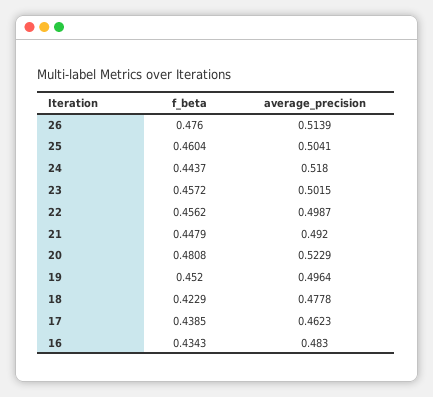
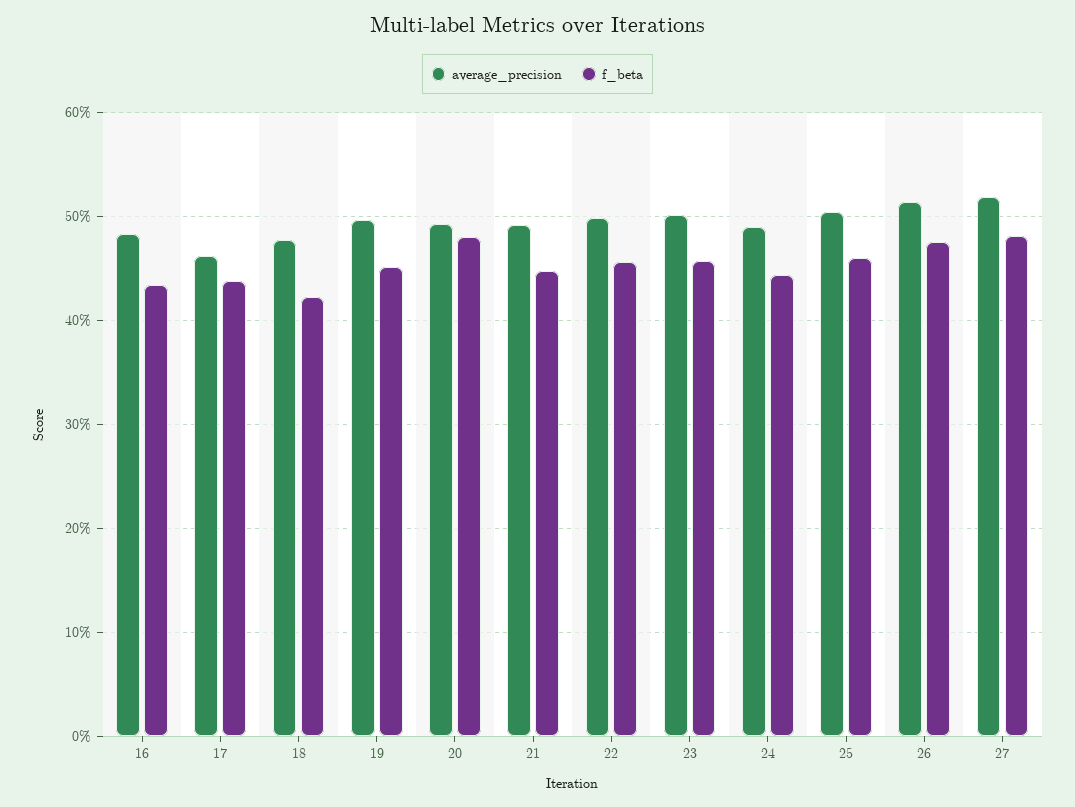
average_precision, 24: 0.518 -> 0.49
average_precision, 20: 0.5229 -> 0.49
average_precision, 27: none -> 0.52
f_beta, 27: none -> 0.48

